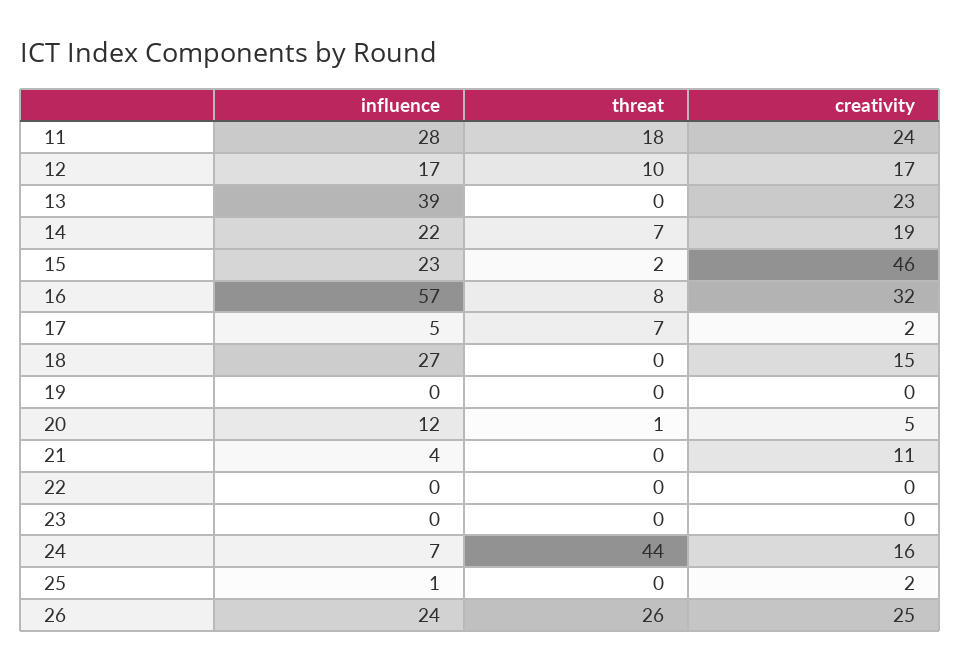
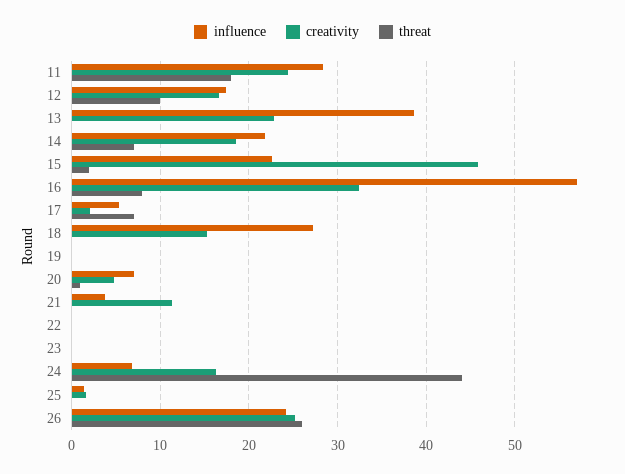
influence, 20: 12 -> 7

